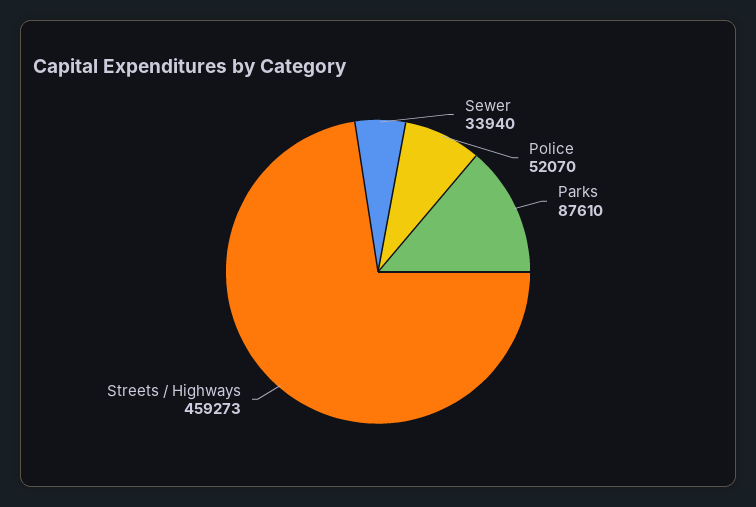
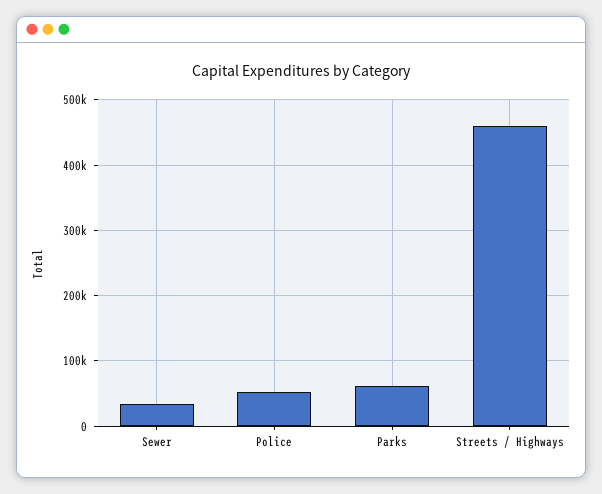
Parks: 87610 -> 60000

